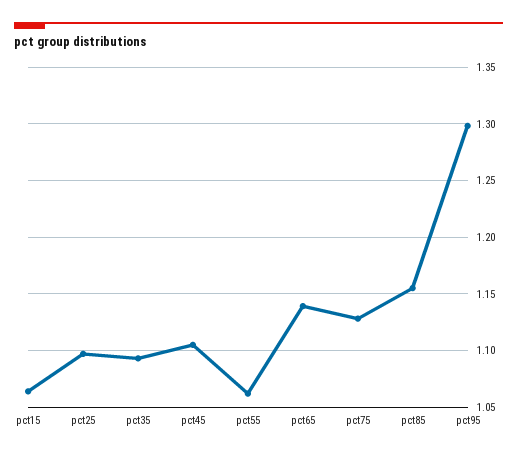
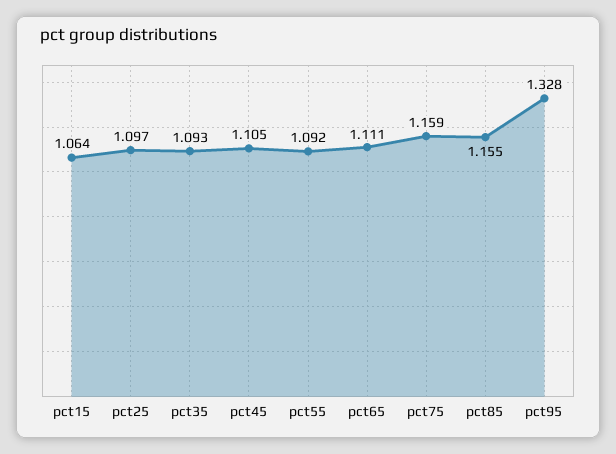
pct55: 1.06 -> 1.092
pct65: 1.14 -> 1.111
pct75: 1.13 -> 1.159
pct95: 1.3 -> 1.328

